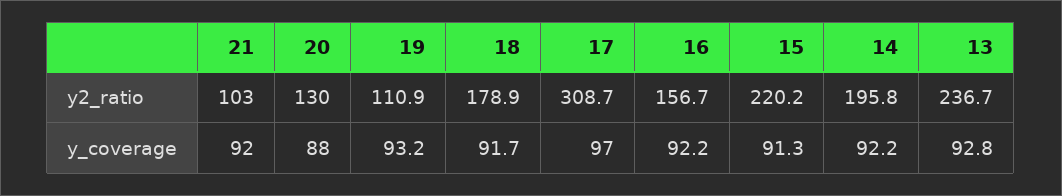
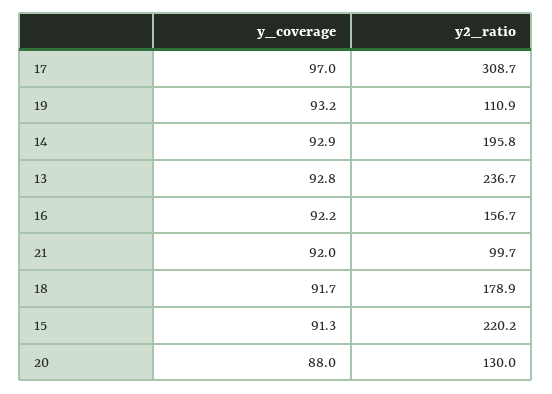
21, y2_ratio: 103 -> 99.7
14, y_coverage: 92.2 -> 92.9

